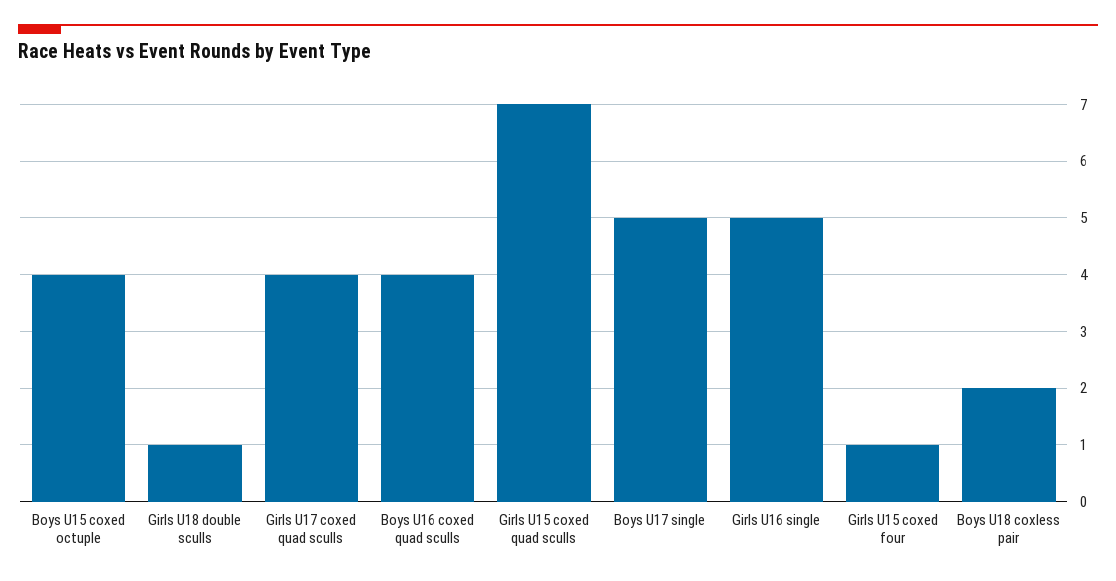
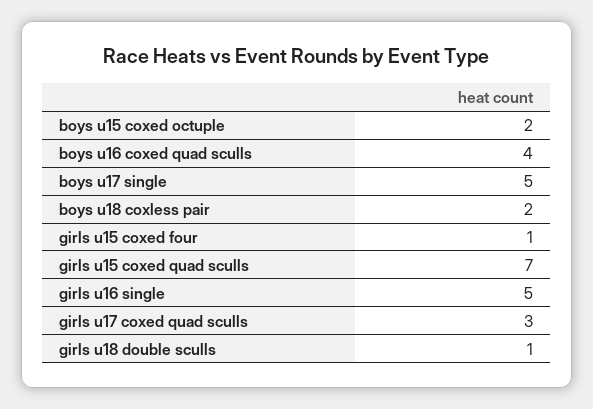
Boys U15 coxed octuple: 4 -> 2
Girls U17 coxed quad sculls: 4 -> 3

